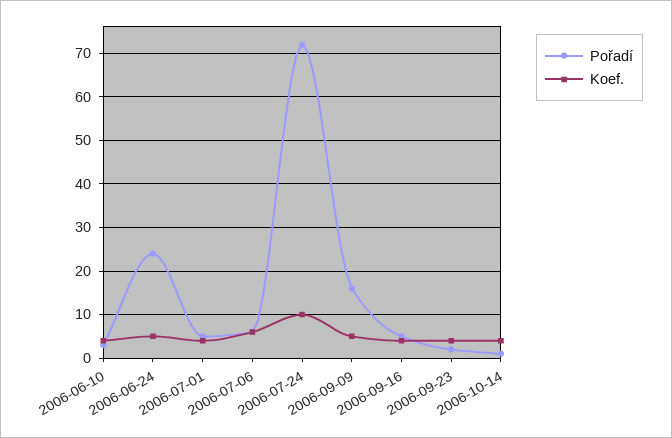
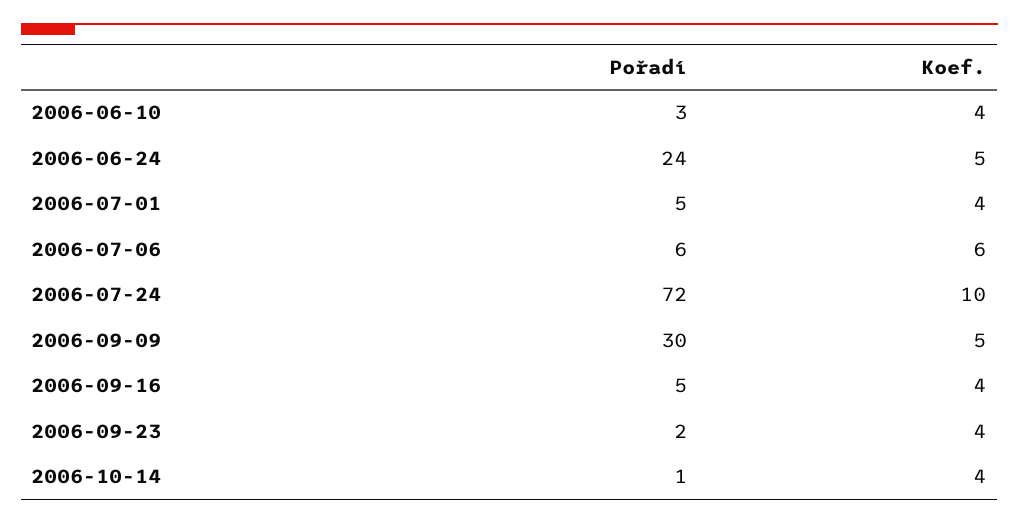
Pořadí, 2006-09-09: 15 -> 30

